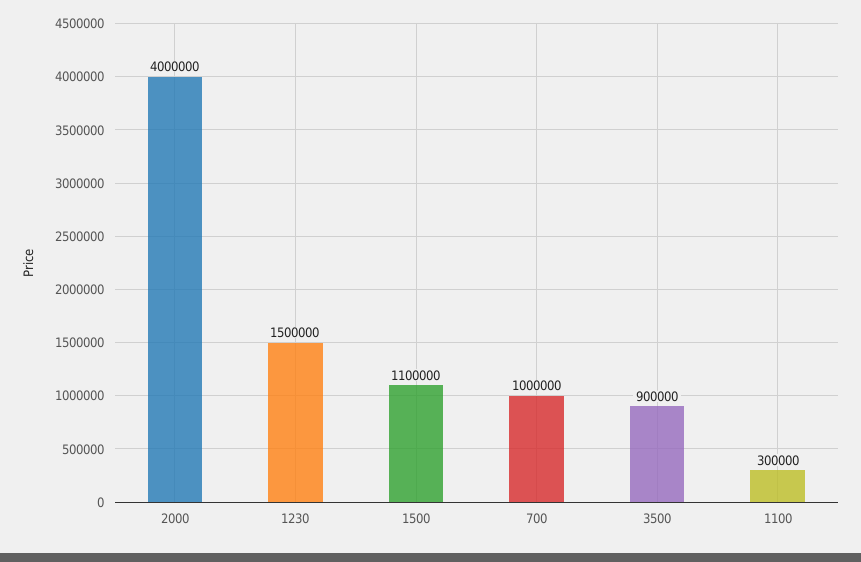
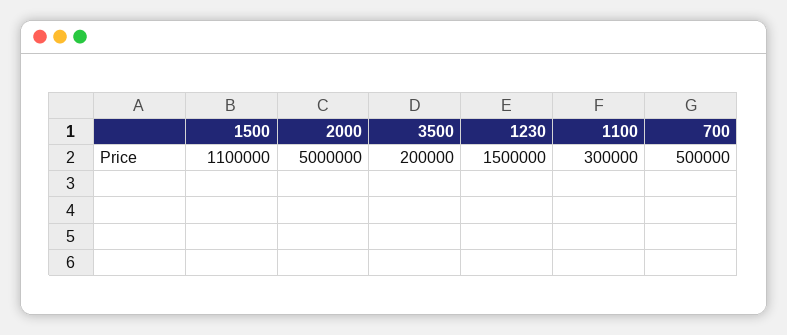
2000: 4000000 -> 5000000
700: 1000000 -> 500000
3500: 900000 -> 200000

